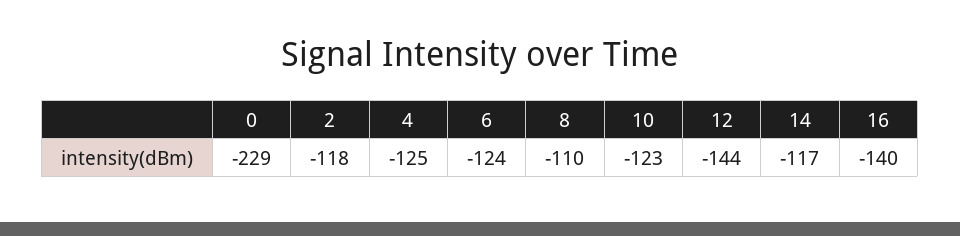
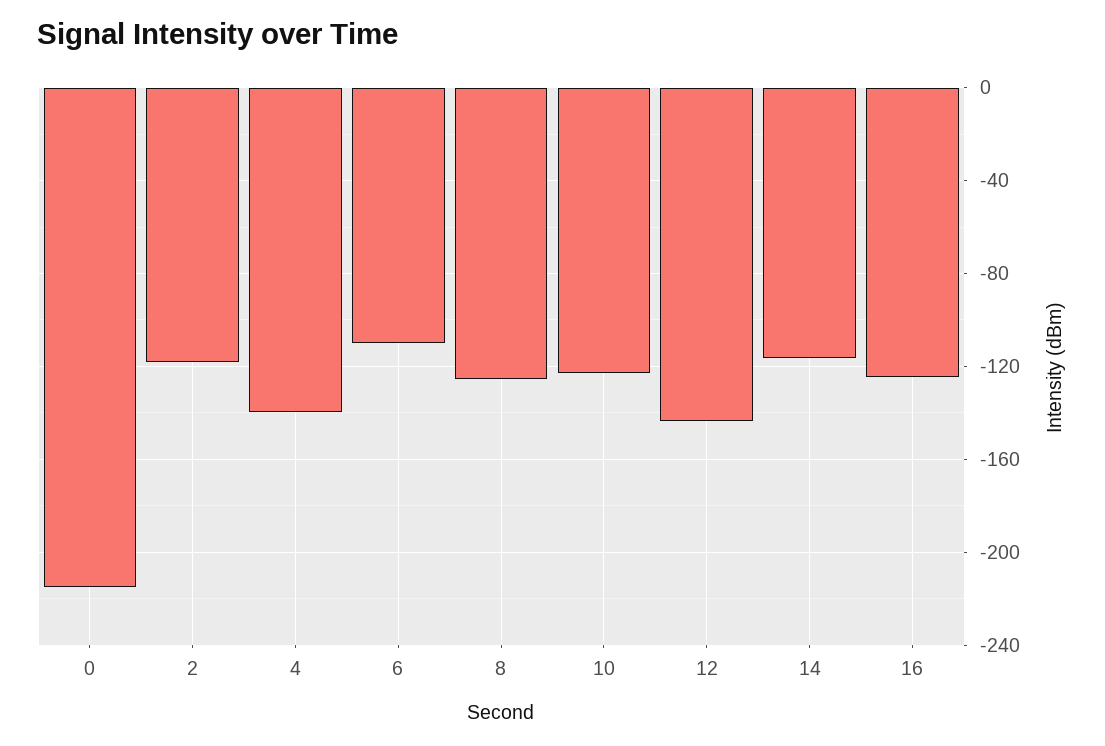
0: -229 -> -215
4: -125 -> -140
6: -124 -> -110
8: -110 -> -125
16: -140 -> -125

